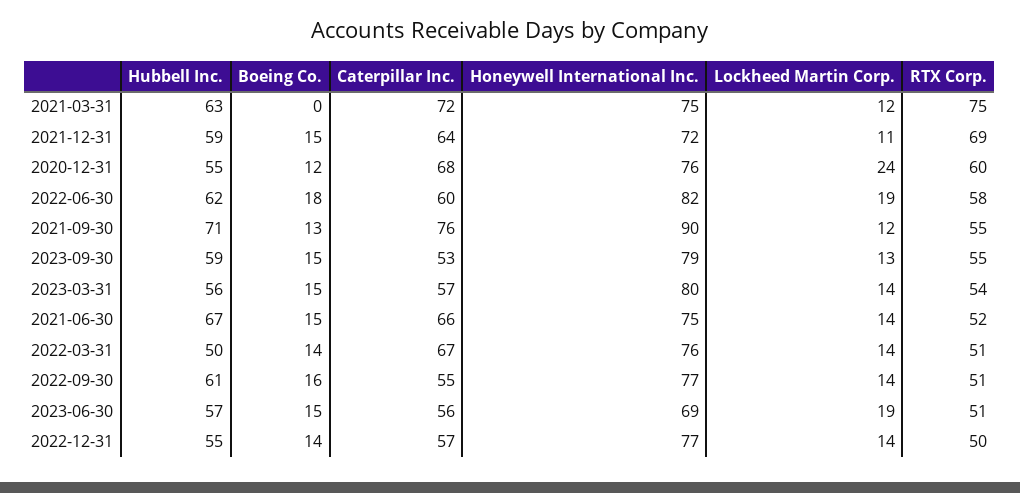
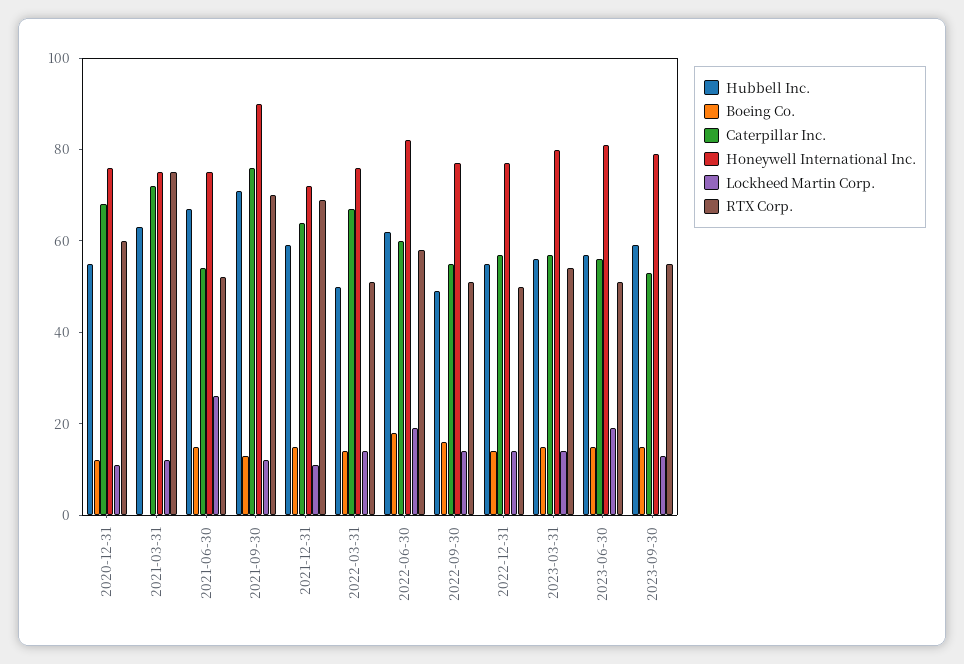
Lockheed Martin Corp., 2020-12-31: 24 -> 10
RTX Corp., 2021-09-30: 55 -> 70
Caterpillar Inc., 2021-06-30: 66 -> 55
Lockheed Martin Corp., 2021-06-30: 14 -> 25
Hubbell Inc., 2022-09-30: 61 -> 50
Honeywell International Inc., 2023-06-30: 69 -> 80

